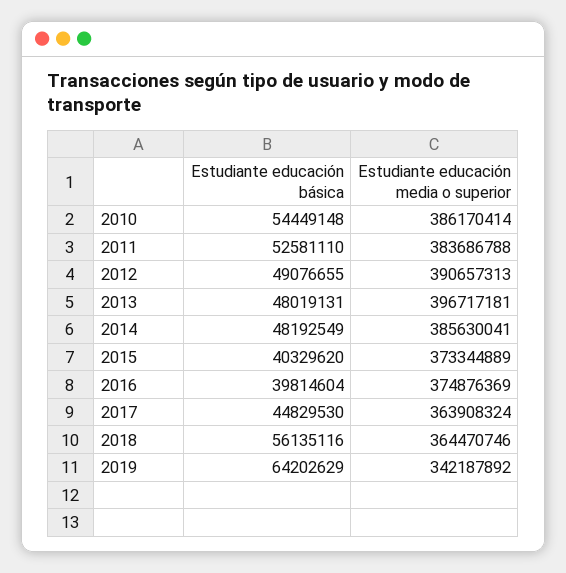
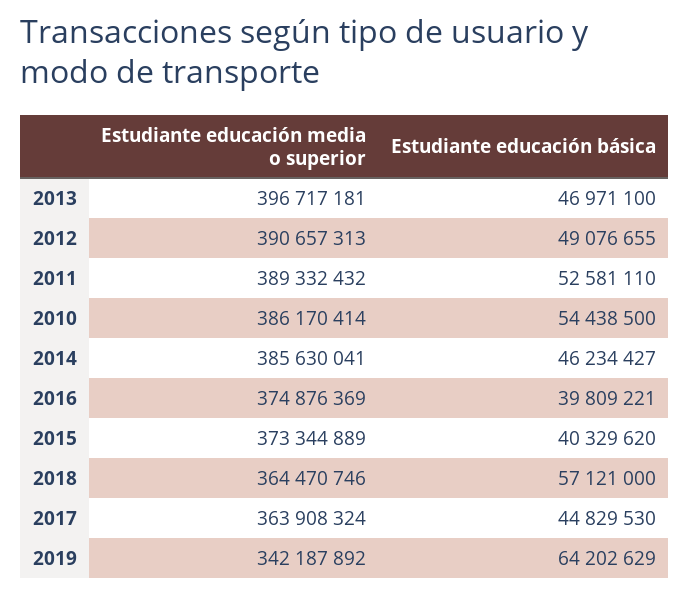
Estudiante educación básica, 2010: 54449148 -> 54438500
Estudiante educación media o superior, 2011: 383686788 -> 389332432
Estudiante educación básica, 2013: 48019131 -> 46971100
Estudiante educación básica, 2014: 48192549 -> 46234427
Estudiante educación básica, 2016: 39814604 -> 39809221
Estudiante educación básica, 2018: 56135116 -> 57121000

